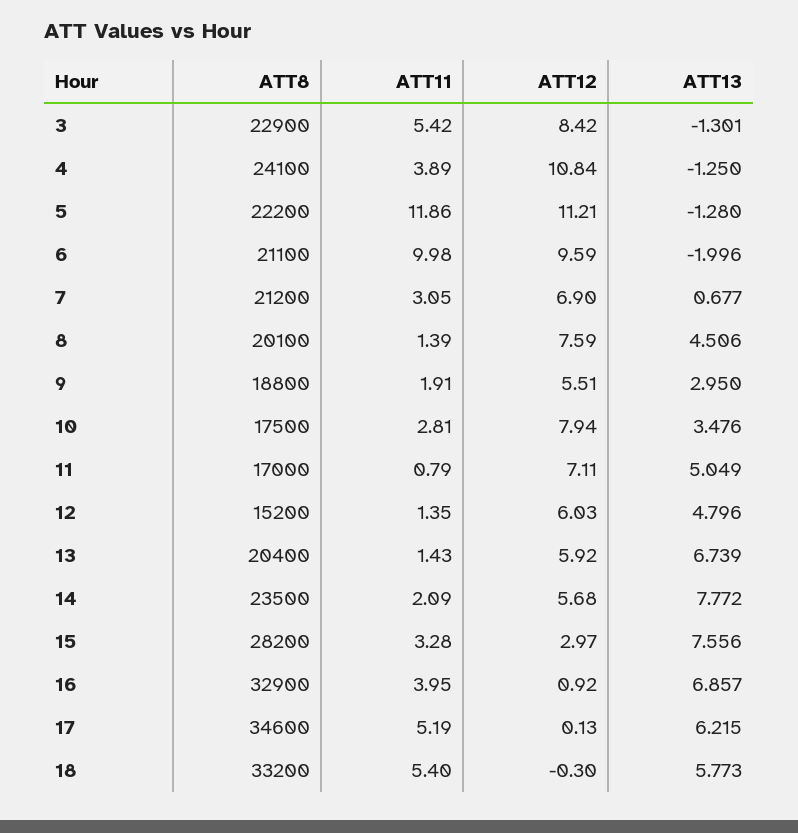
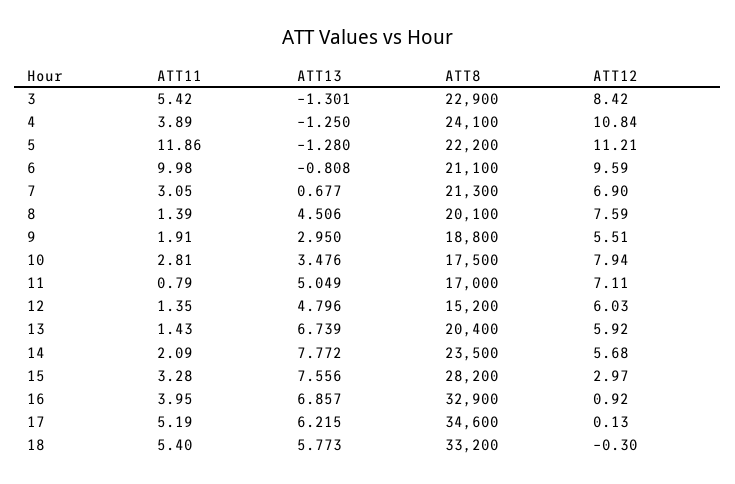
ATT13, 6: -1.996 -> -0.808
ATT8, 7: 21200 -> 21300

